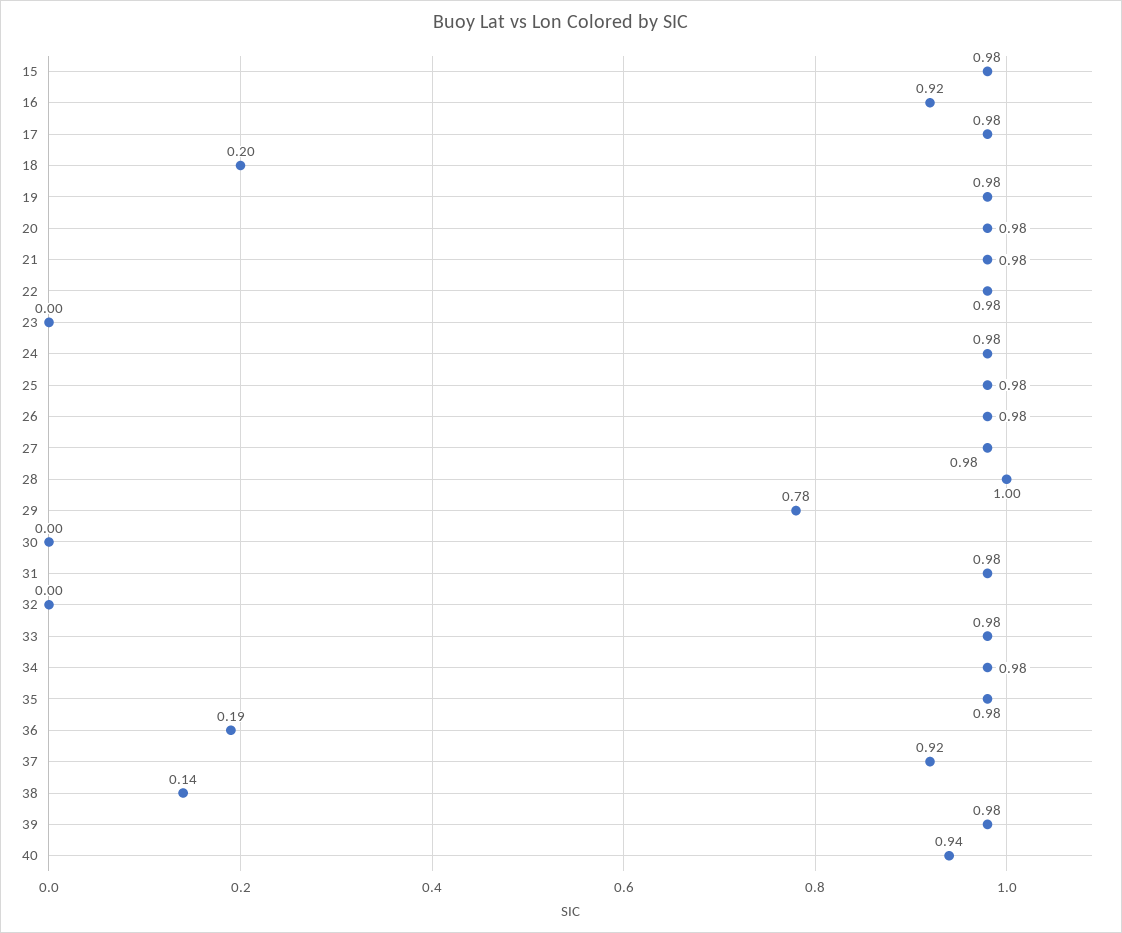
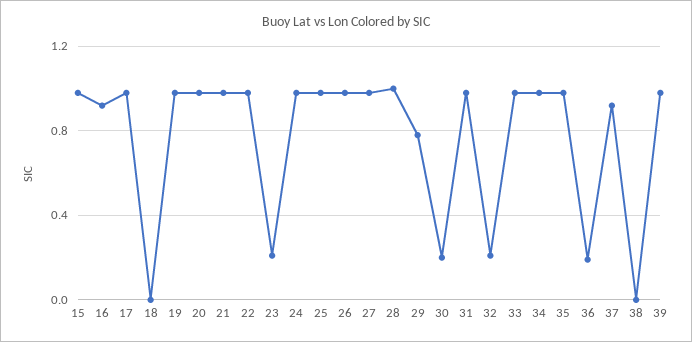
18: 0.2 -> 0
23: 0 -> 0.2
30: 0 -> 0.2
32: 0 -> 0.2
38: 0.14 -> 0
40: 0.94 -> none

